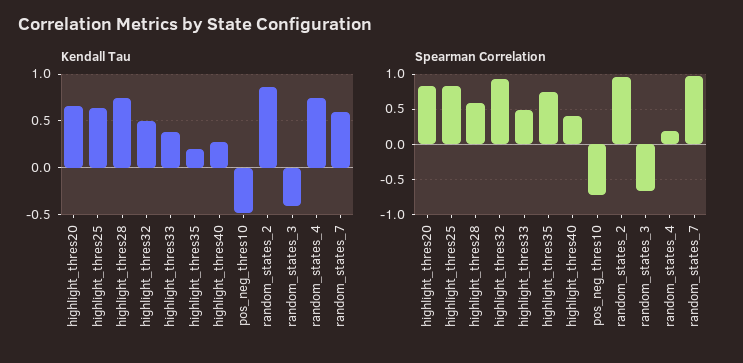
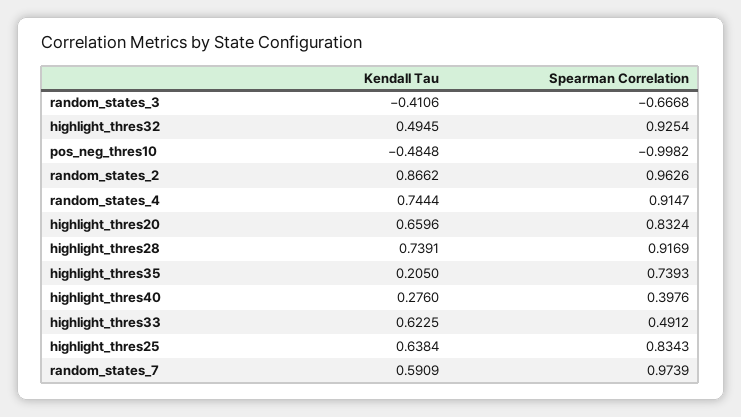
Kendall Tau, highlight_thres33: 0.4 -> 0.6225
Spearman Correlation, highlight_thres28: 0.6 -> 0.9169
Spearman Correlation, pos_neg_thres10: -0.7 -> -0.9982
Spearman Correlation, random_states_4: 0.2 -> 0.9147

